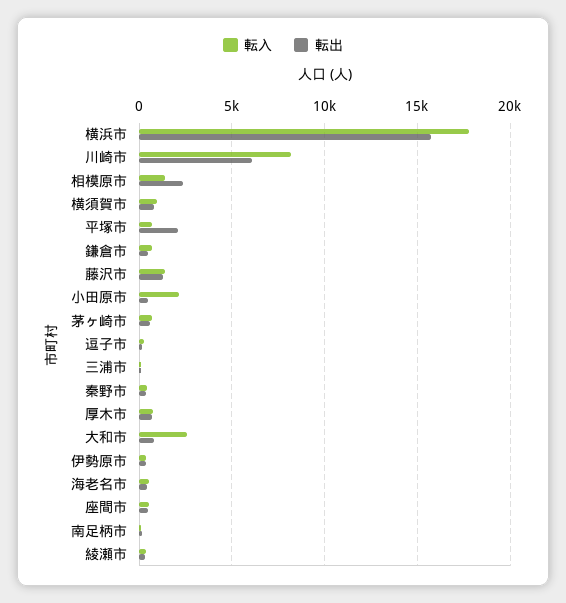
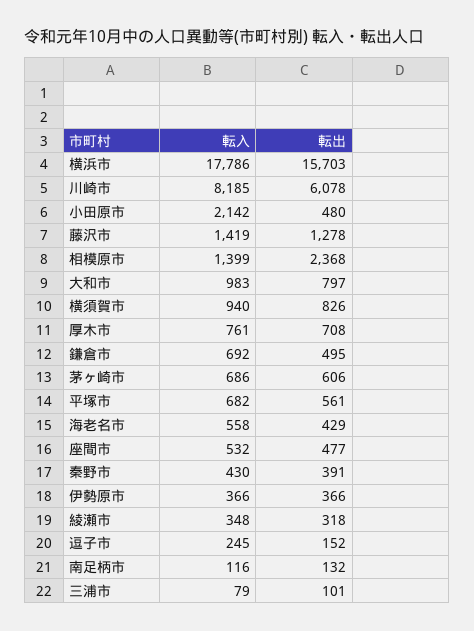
転出, 平塚市: 2000 -> 561
転入, 大和市: 2500 -> 983

